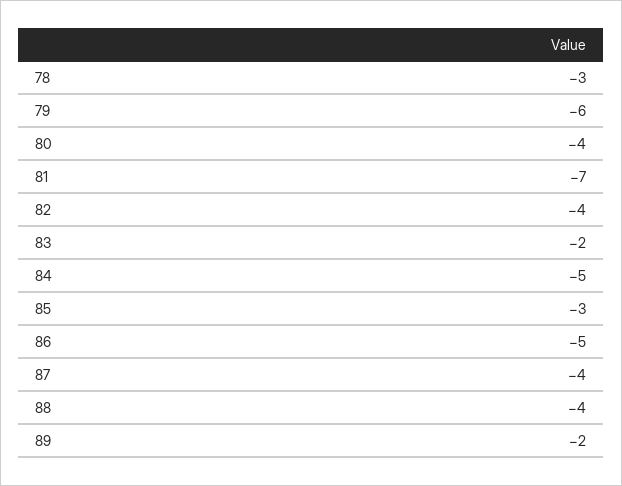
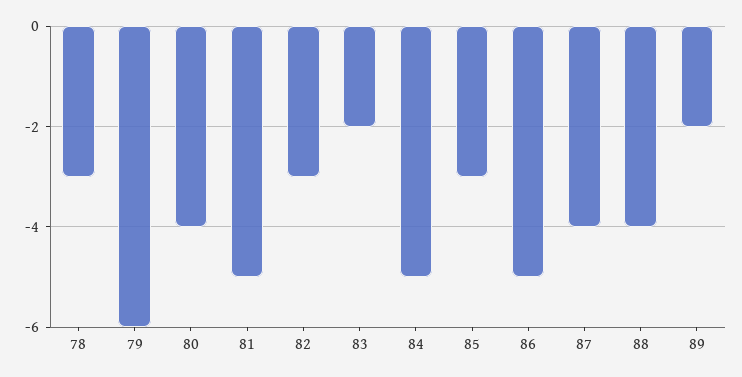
81: -7 -> -5
82: -4 -> -3

